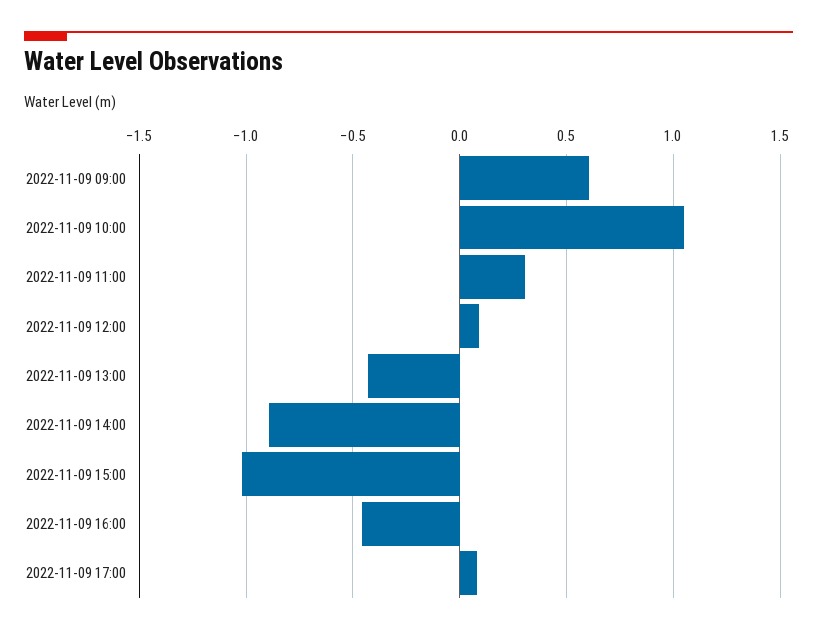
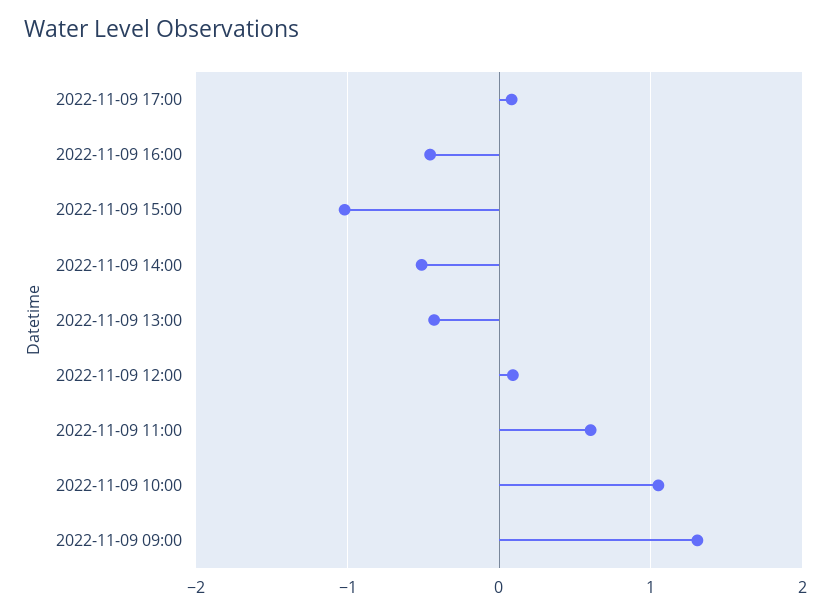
2022-11-09 09:00: 0.6 -> 1.3
2022-11-09 11:00: 0.3 -> 0.6
2022-11-09 14:00: -0.9 -> -0.5

